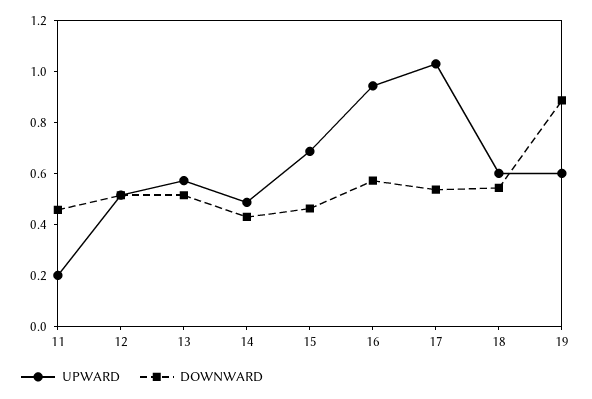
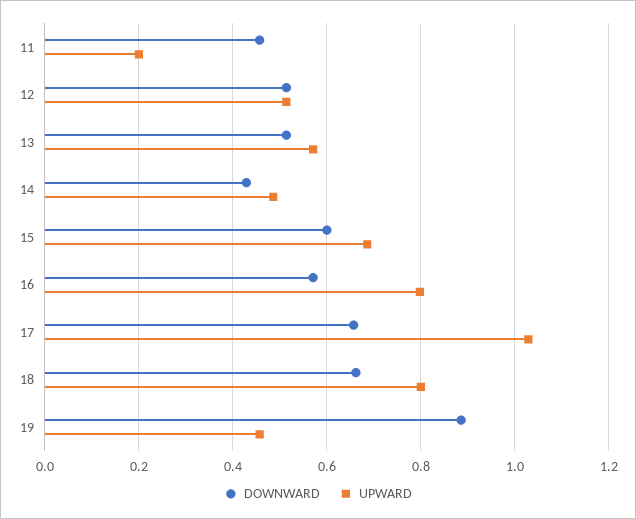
DOWNWARD, 15: 0.45 -> 0.6
UPWARD, 16: 0.95 -> 0.8
DOWNWARD, 17: 0.55 -> 0.66
UPWARD, 18: 0.6 -> 0.8
DOWNWARD, 18: 0.55 -> 0.66
UPWARD, 19: 0.6 -> 0.46

